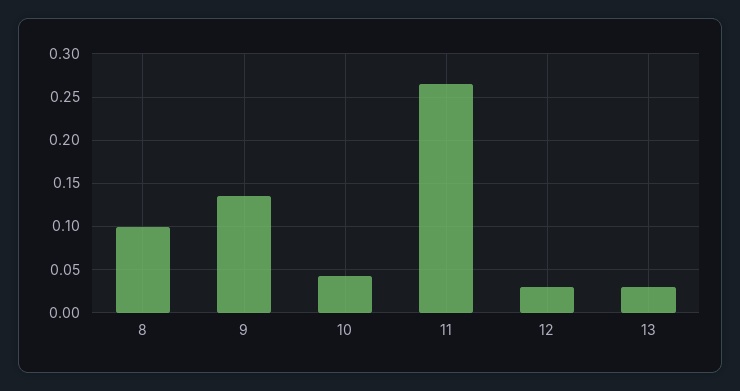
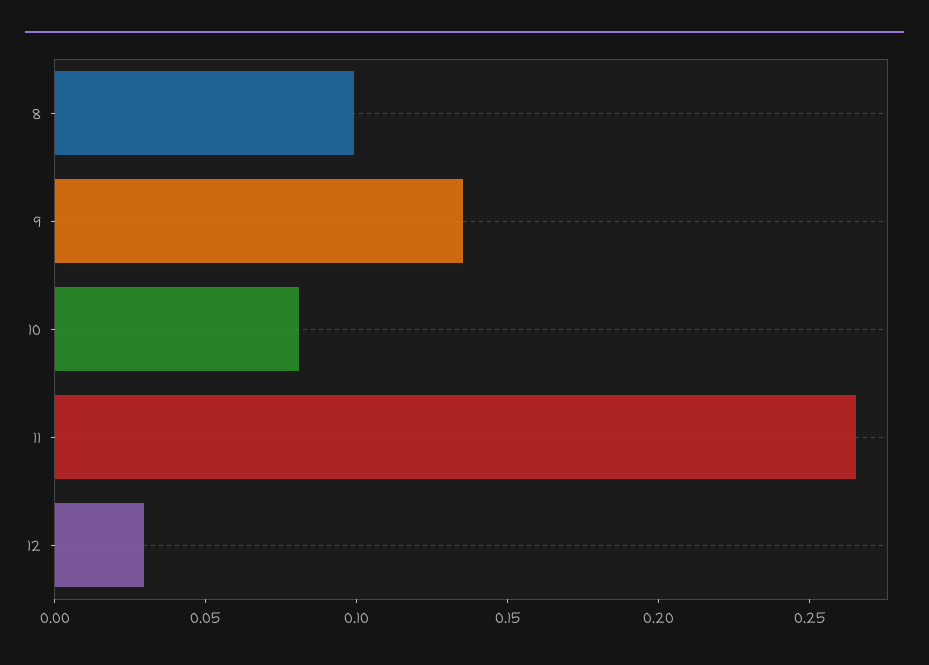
10: 0.04 -> 0.08
13: 0.03 -> none

